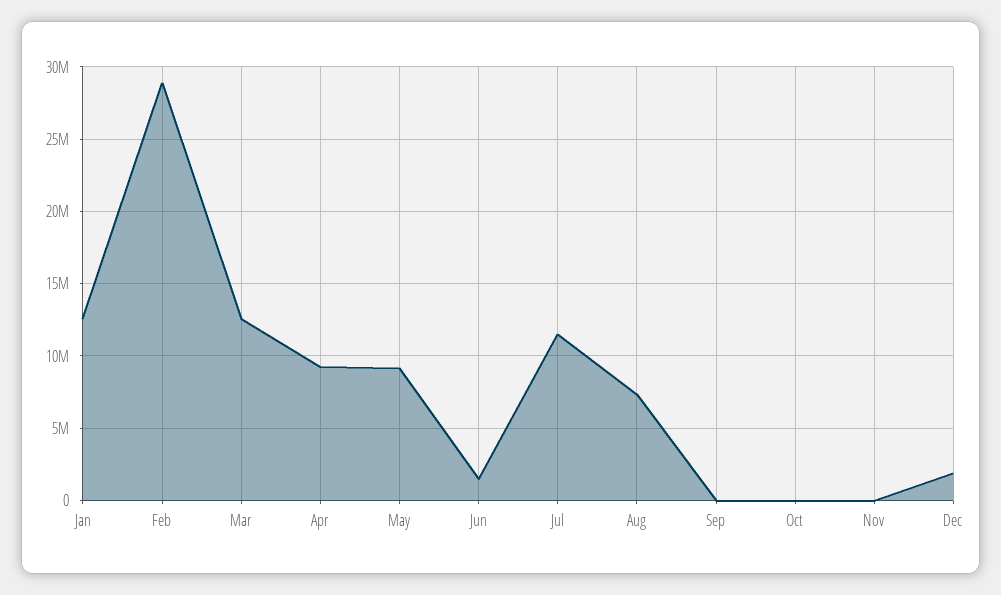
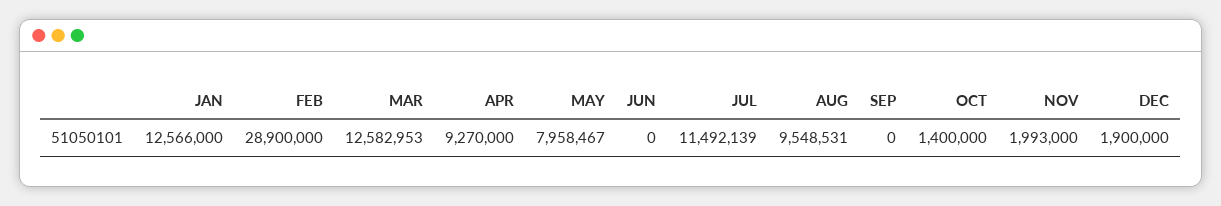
May: 9000000 -> 7958467
Jun: 1500000 -> 0
Aug: 7500000 -> 9548531
Oct: 0 -> 1400000
Nov: 0 -> 1993000

